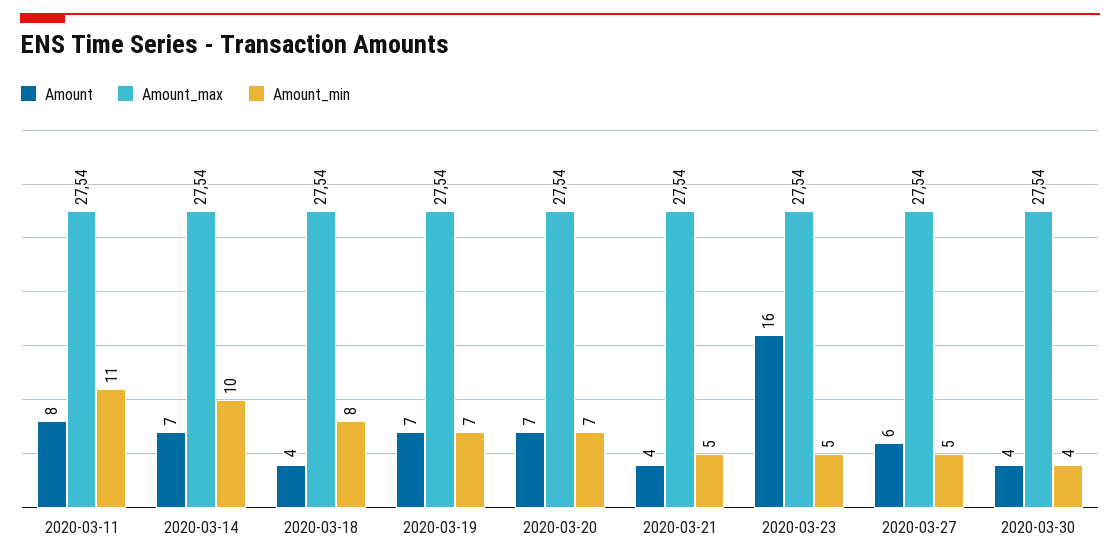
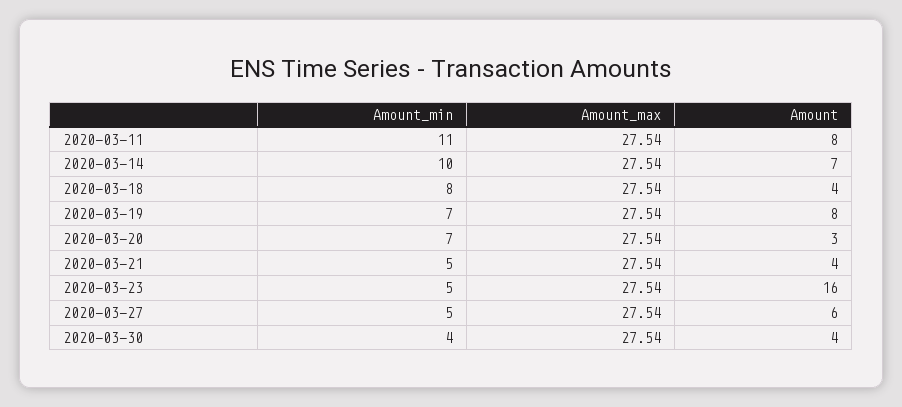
Amount, 2020-03-19: 7 -> 8
Amount, 2020-03-20: 7 -> 3

